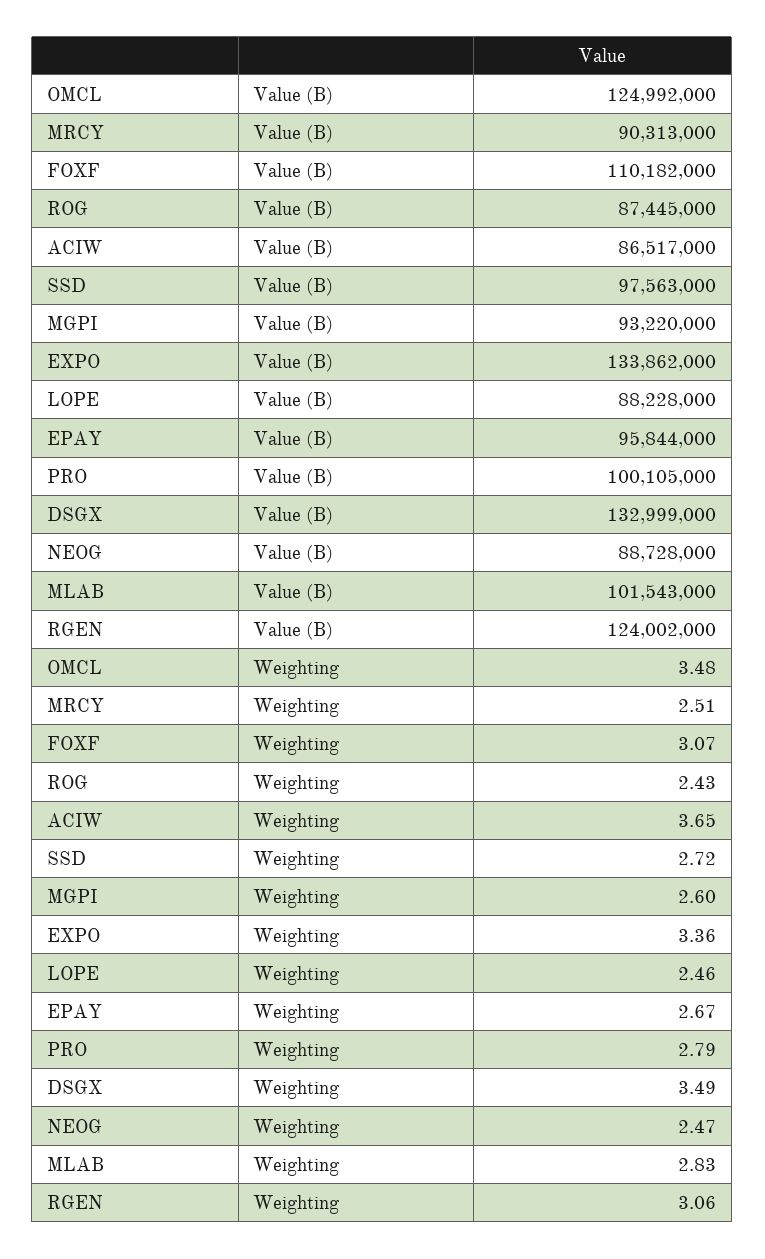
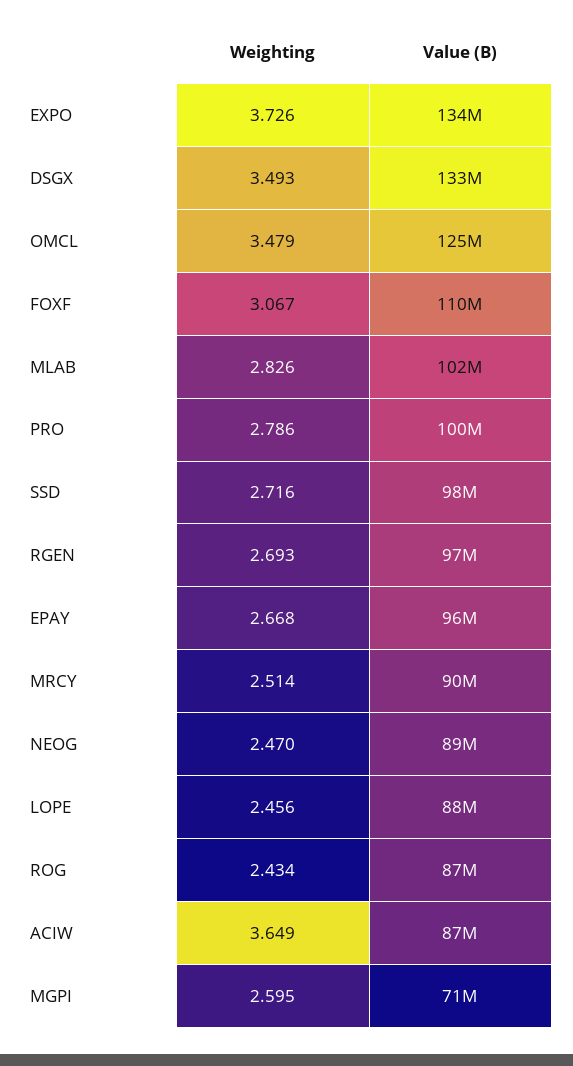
MGPI, Value (B): 93220000 -> 71000000
RGEN, Value (B): 124002000 -> 97000000
EXPO, Weighting: 3.36 -> 3.726
RGEN, Weighting: 3.06 -> 2.693

